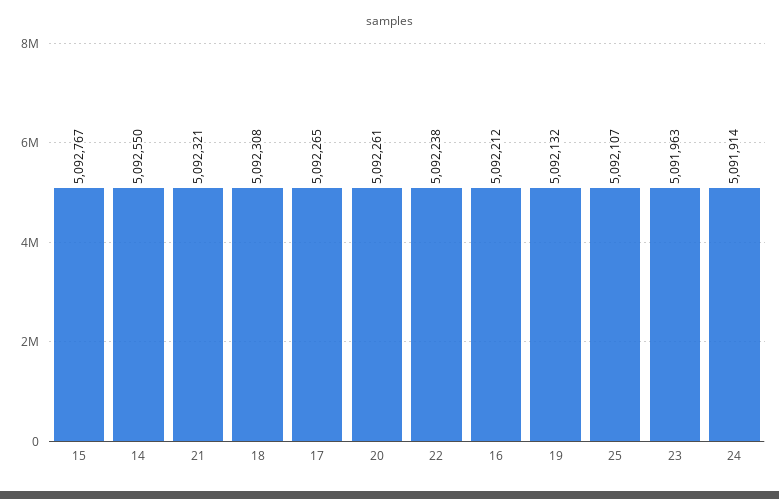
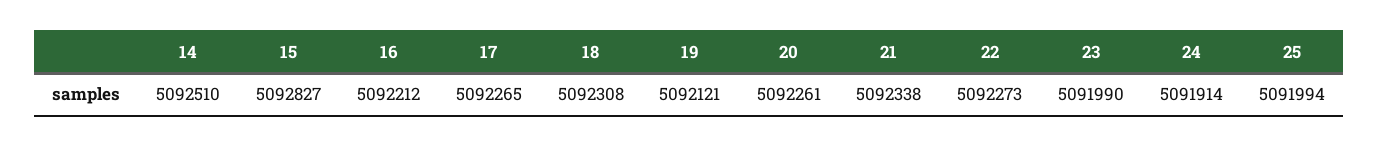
15: 5092767 -> 5092827
14: 5092550 -> 5092510
21: 5092321 -> 5092338
22: 5092238 -> 5092273
19: 5092132 -> 5092121
25: 5092107 -> 5091994
23: 5091963 -> 5091990

